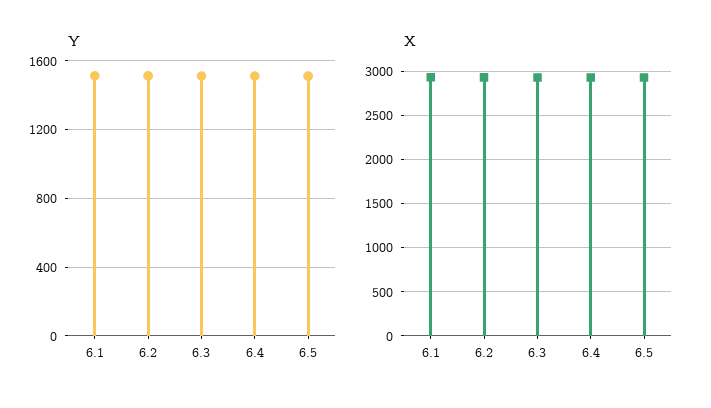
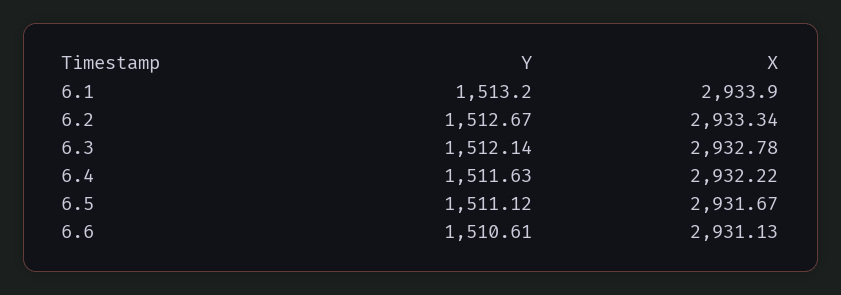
Y, 6.6: none -> 1510.61
X, 6.6: none -> 2931.13

